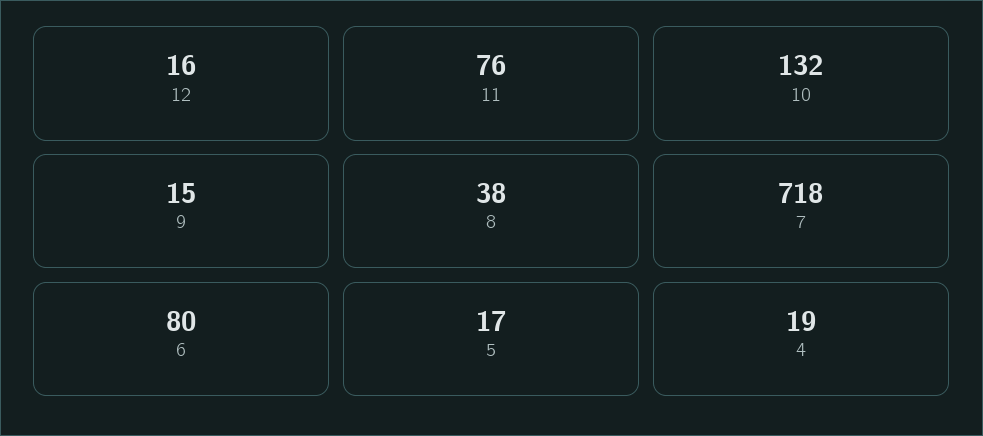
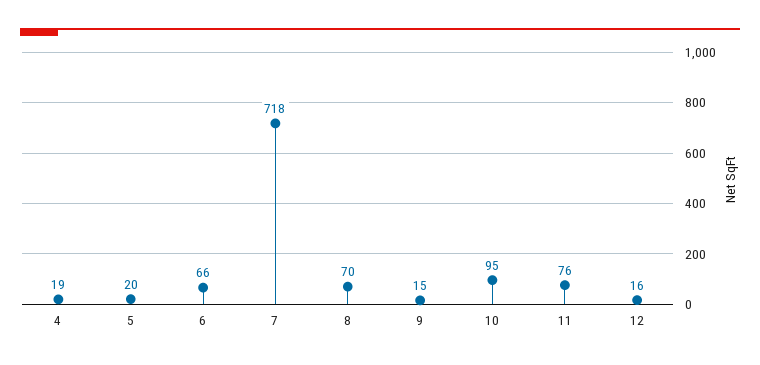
10: 132 -> 95
8: 38 -> 70
6: 80 -> 66
5: 17 -> 20

